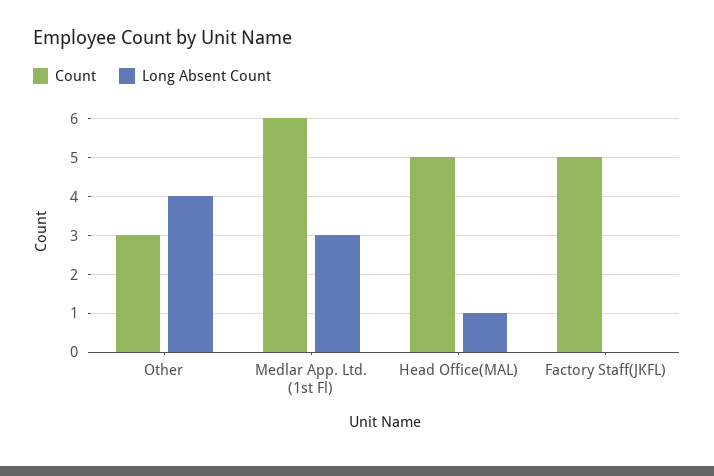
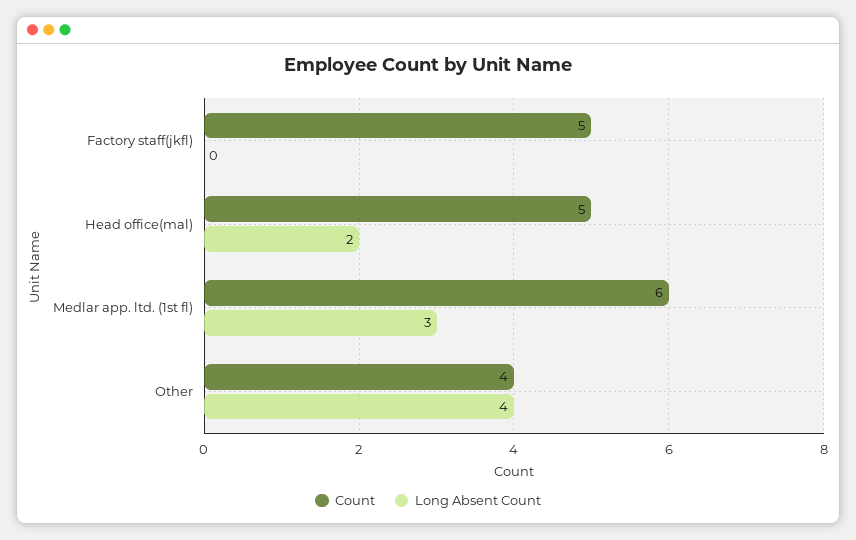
Count, Other: 3 -> 4
Long Absent Count, Head Office(MAL): 1 -> 2

